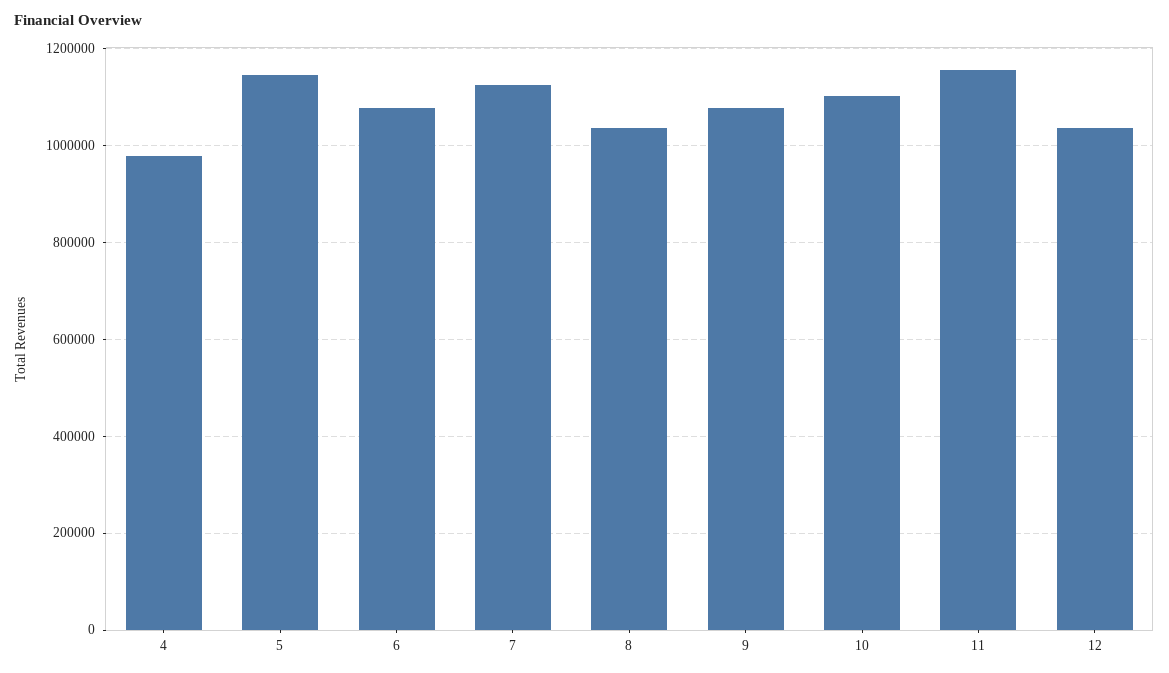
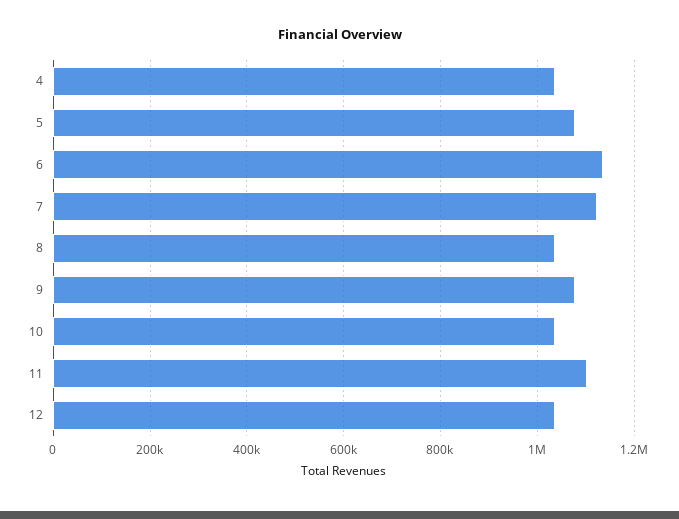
4: 980000 -> 1040000
5: 1140000 -> 1080000
6: 1080000 -> 1140000
10: 1100000 -> 1040000
11: 1160000 -> 1100000

